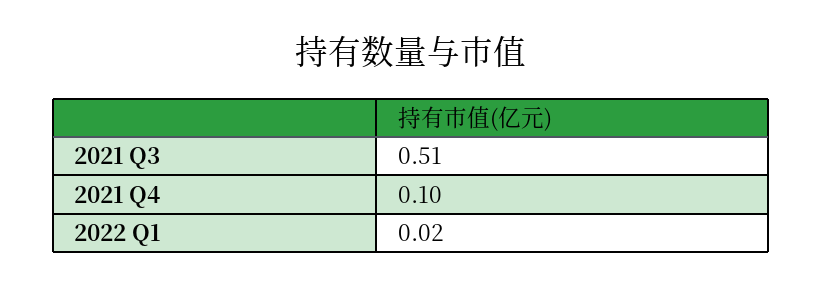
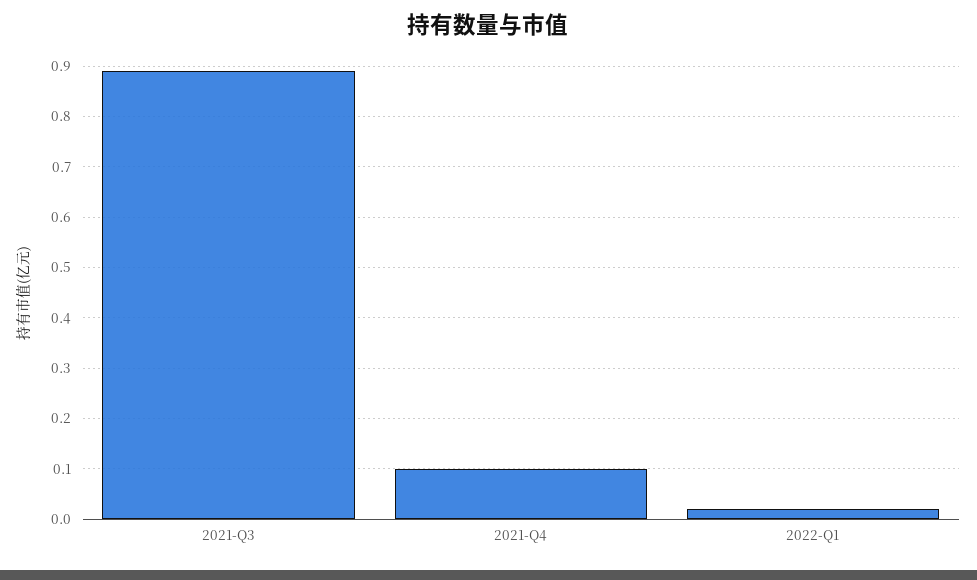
2021 Q3: 0.51 -> 0.9

